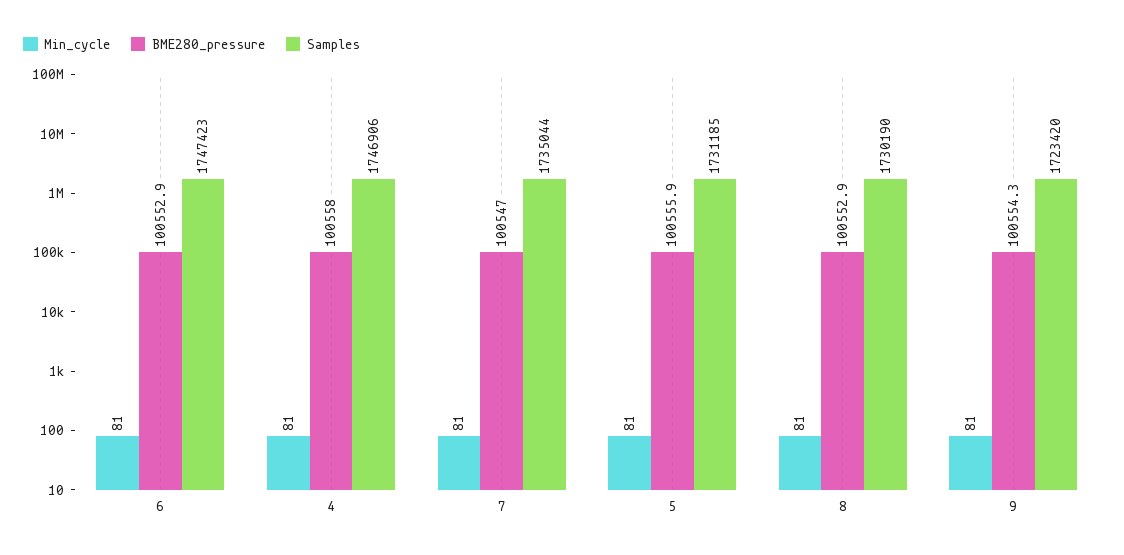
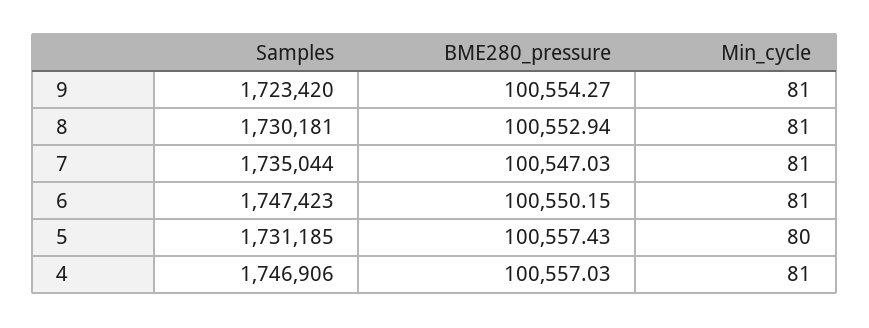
BME280_pressure, 6: 100552.9 -> 100550.15
BME280_pressure, 4: 100558 -> 100557.03
Min_cycle, 5: 81 -> 80
BME280_pressure, 5: 100555.9 -> 100557.43
Samples, 8: 1730190 -> 1730181

